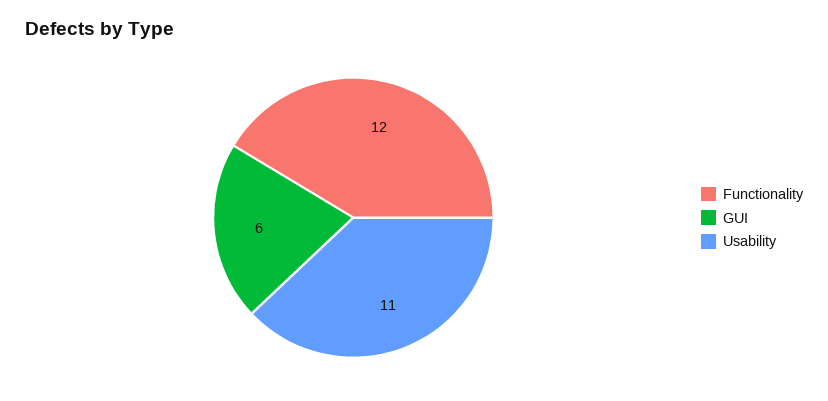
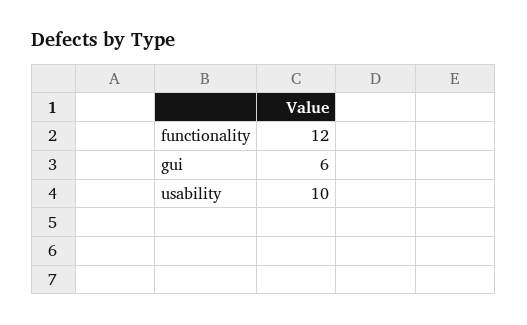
Usability: 11 -> 10

